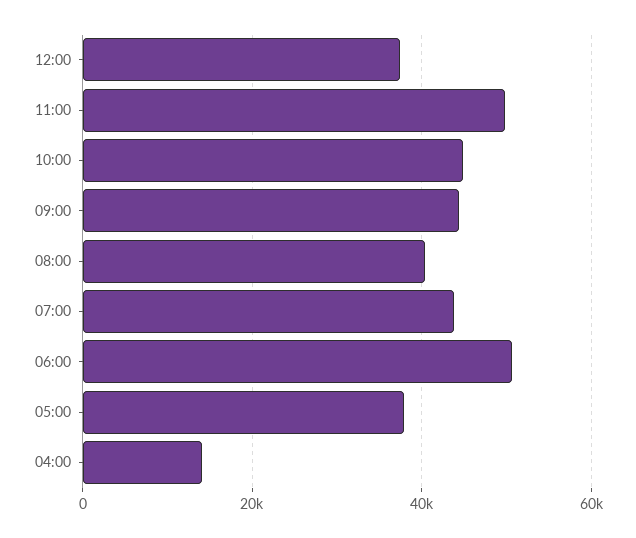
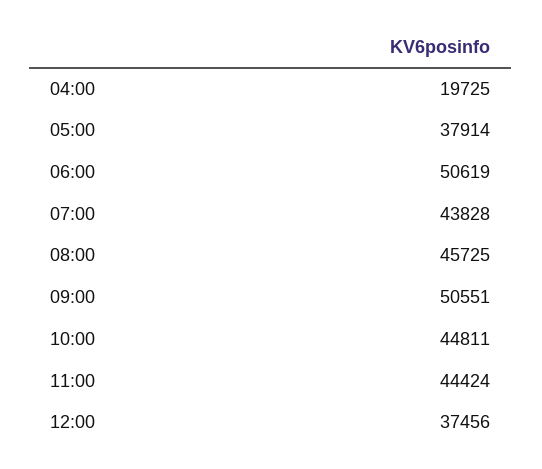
11:00: 50000 -> 44424
09:00: 44000 -> 50551
08:00: 40000 -> 45725
04:00: 14000 -> 19725

